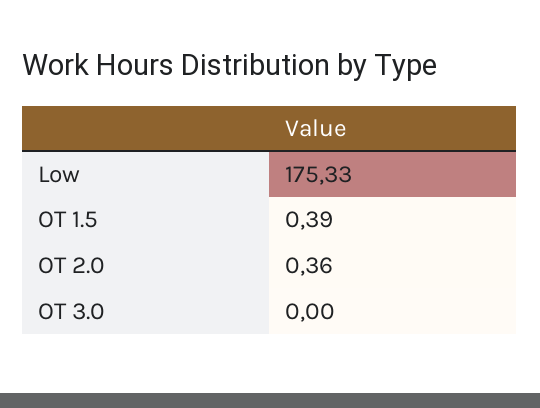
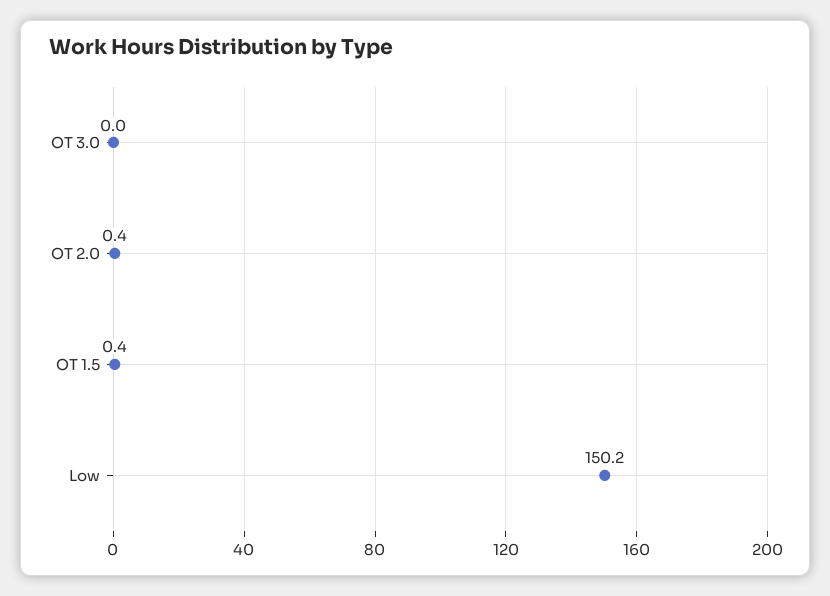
Low: 175.33 -> 150.2

